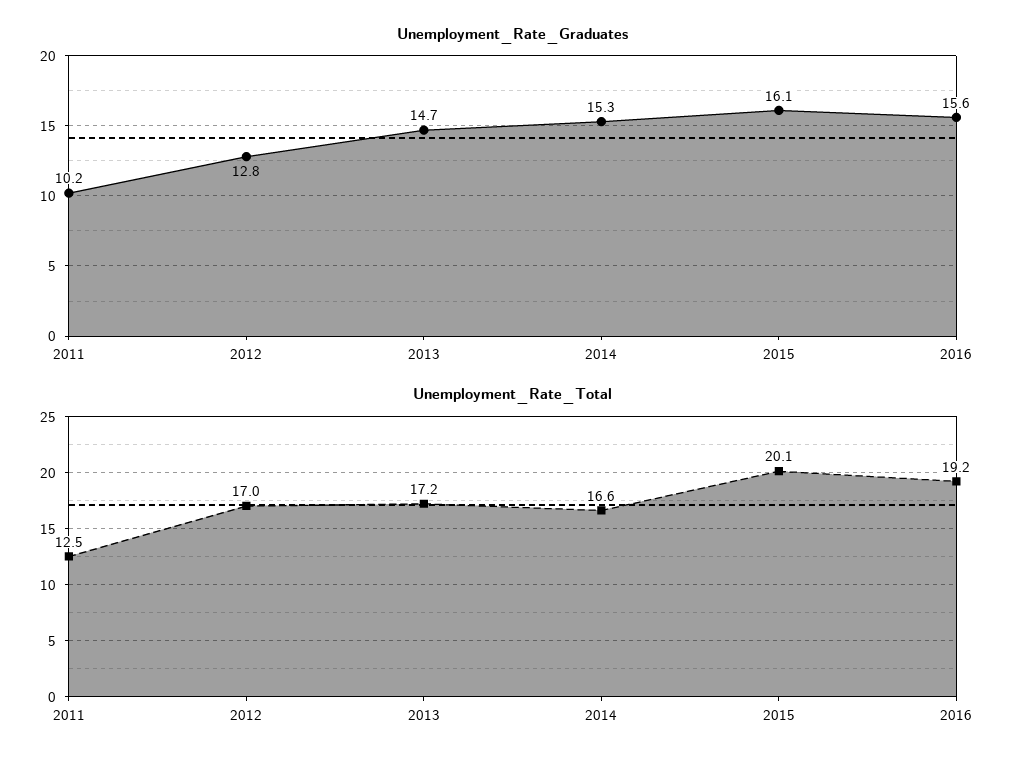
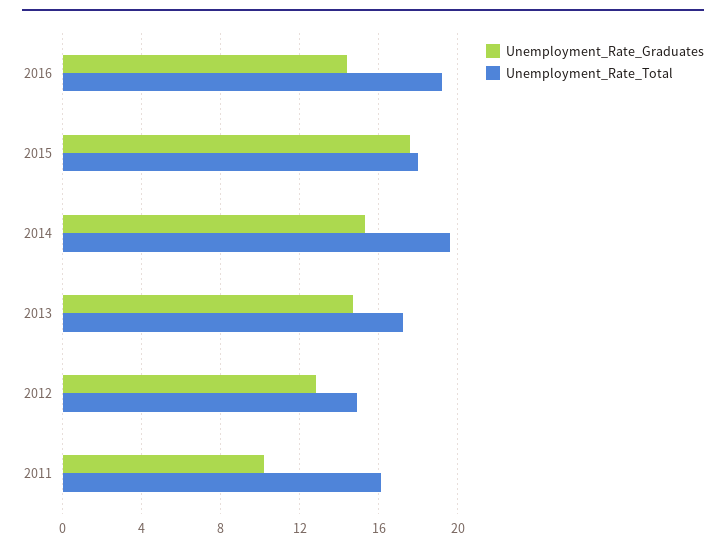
Unemployment_Rate_Graduates, 2015: 16.1 -> 17.5
Unemployment_Rate_Graduates, 2016: 15.6 -> 14.5
Unemployment_Rate_Total, 2011: 12.5 -> 16
Unemployment_Rate_Total, 2012: 17 -> 15
Unemployment_Rate_Total, 2014: 16.6 -> 19.5
Unemployment_Rate_Total, 2015: 20.1 -> 18

